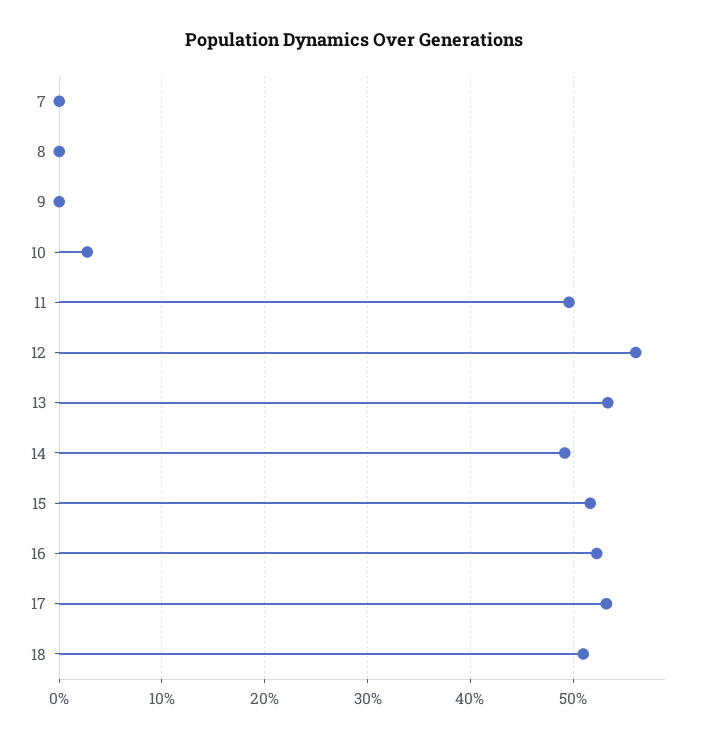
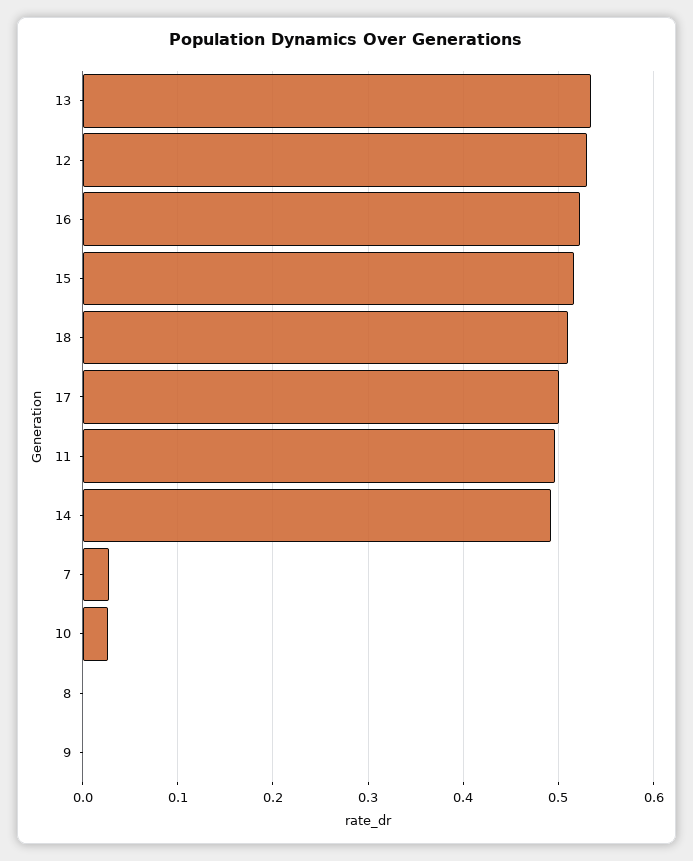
7: 0 -> 0.03
12: 0.56 -> 0.53
17: 0.53 -> 0.5

